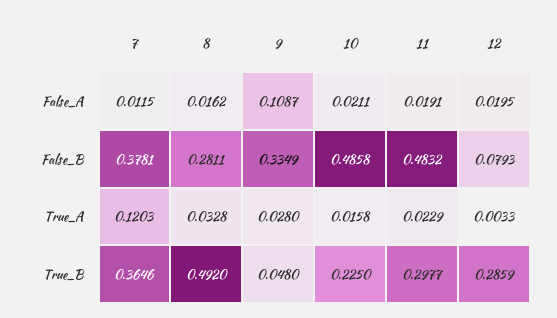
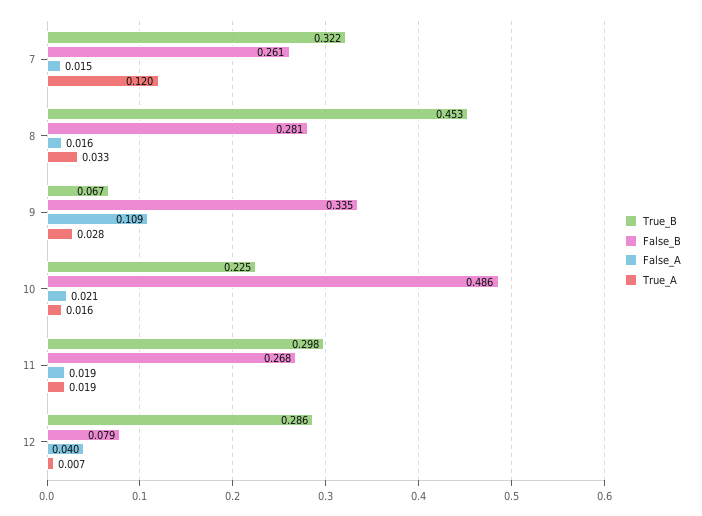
False_A, 7: 0.0115 -> 0.015
False_A, 12: 0.0195 -> 0.04
False_B, 7: 0.3781 -> 0.261
False_B, 11: 0.4832 -> 0.268
True_A, 11: 0.0229 -> 0.019
True_A, 12: 0.0033 -> 0.007
True_B, 7: 0.3646 -> 0.322
True_B, 8: 0.492 -> 0.453
True_B, 9: 0.048 -> 0.067

